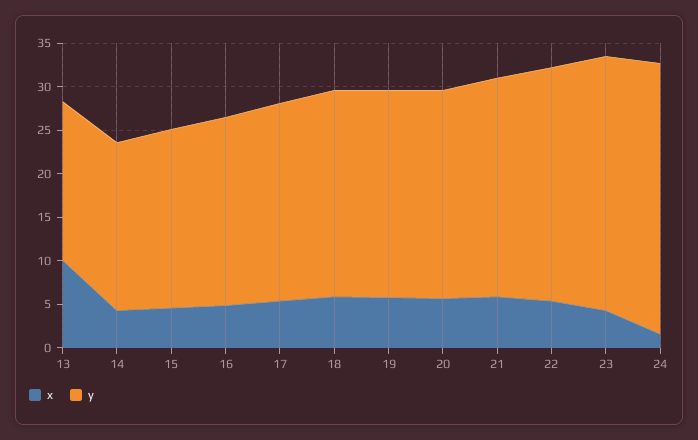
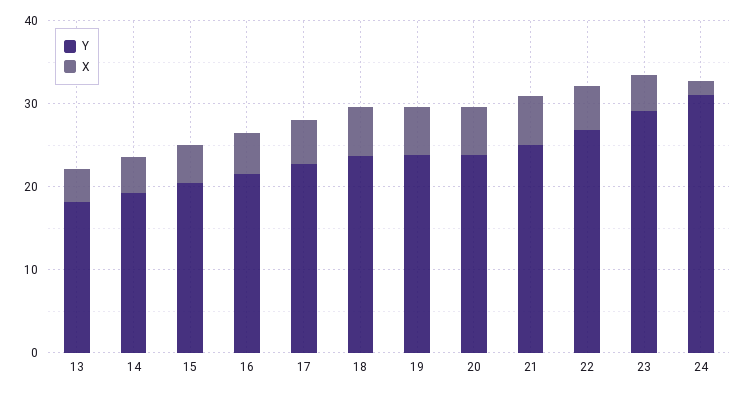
x, 13: 10 -> 4

